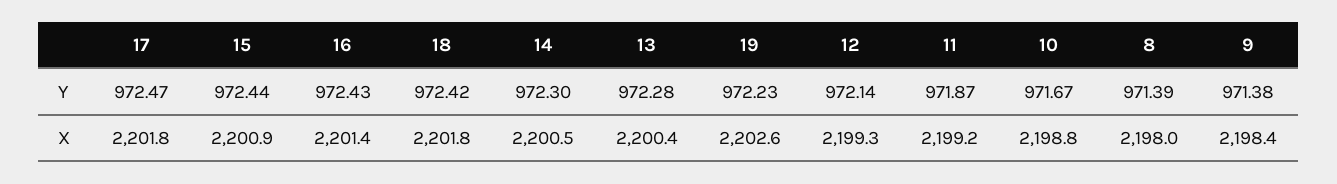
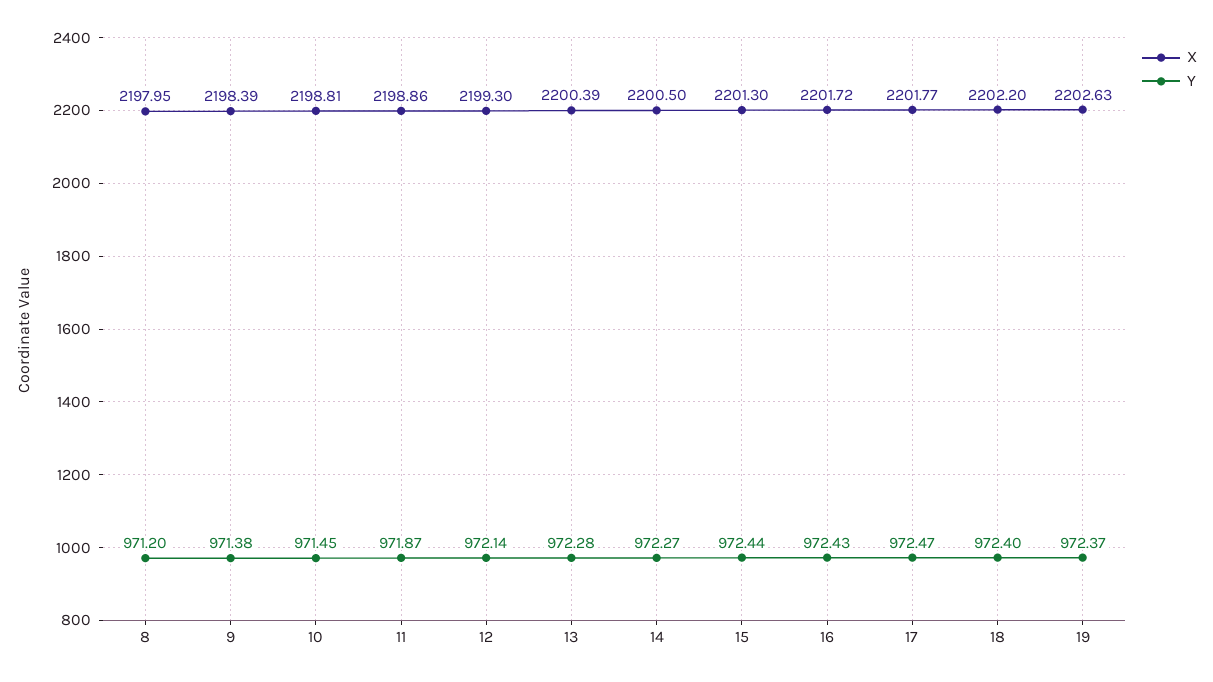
Y, 18: 972.42 -> 972.4
Y, 14: 972.3 -> 972.27
Y, 19: 972.23 -> 972.37
Y, 10: 971.67 -> 971.45
Y, 8: 971.39 -> 971.2
X, 15: 2200.9 -> 2201.3
X, 16: 2201.4 -> 2201.72
X, 18: 2201.8 -> 2202.2
X, 11: 2199.2 -> 2198.86

